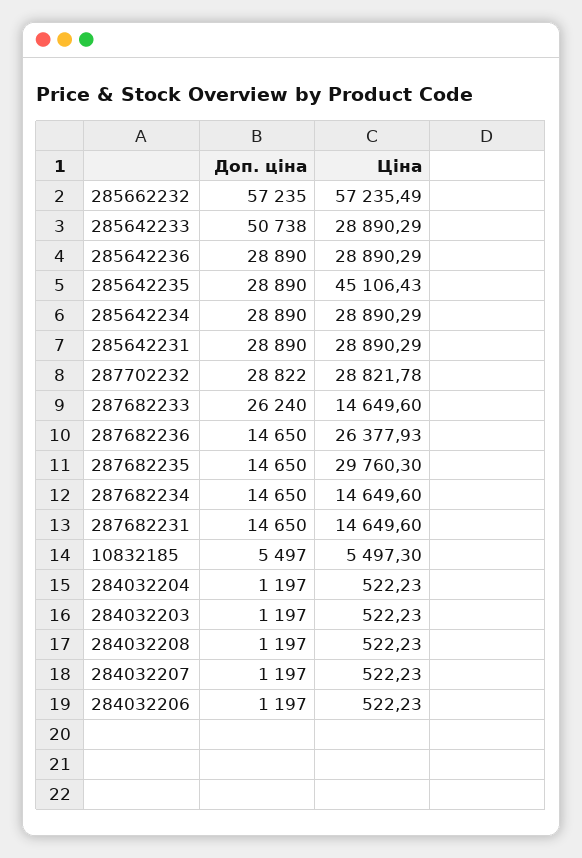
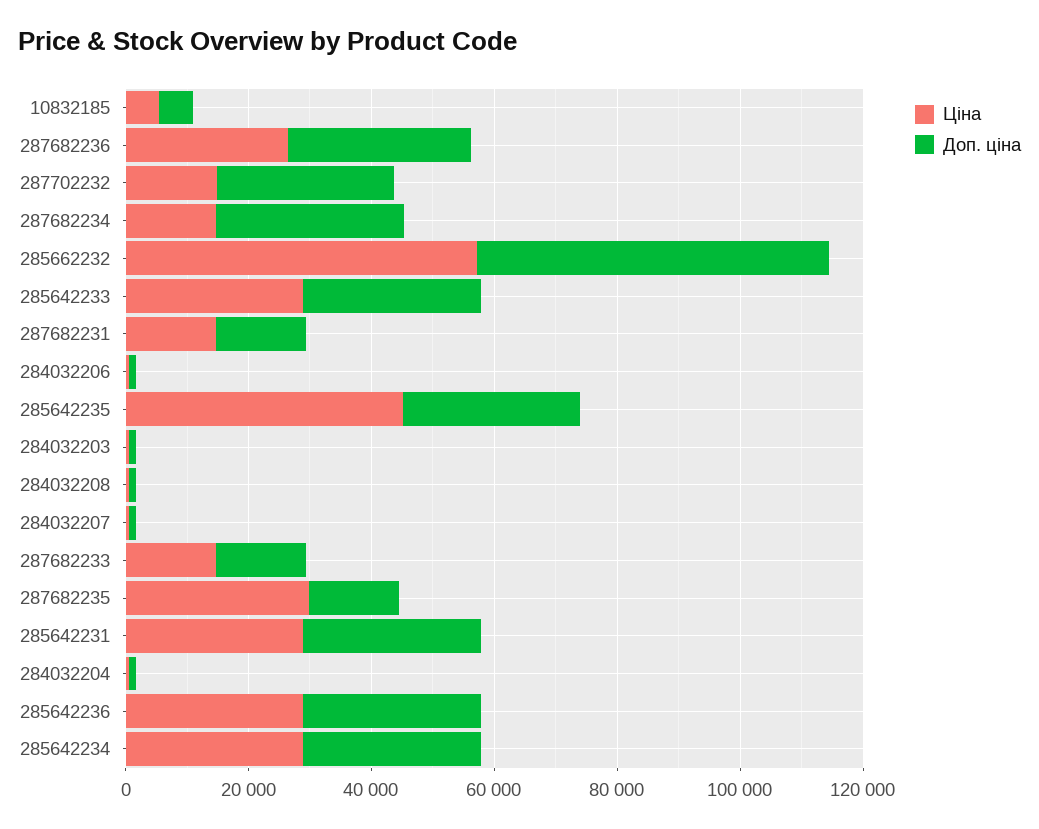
Доп. ціна, 285642233: 50738 -> 30000
Ціна, 287702232: 28821.78 -> 15000
Доп. ціна, 287682233: 26240 -> 15000
Доп. ціна, 287682236: 14650 -> 30000
Доп. ціна, 287682234: 14650 -> 30000

